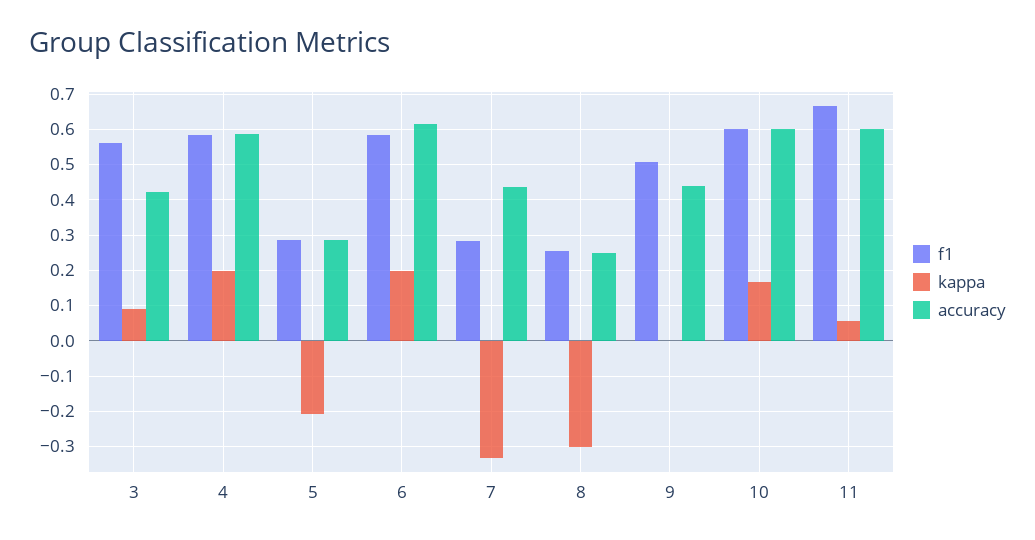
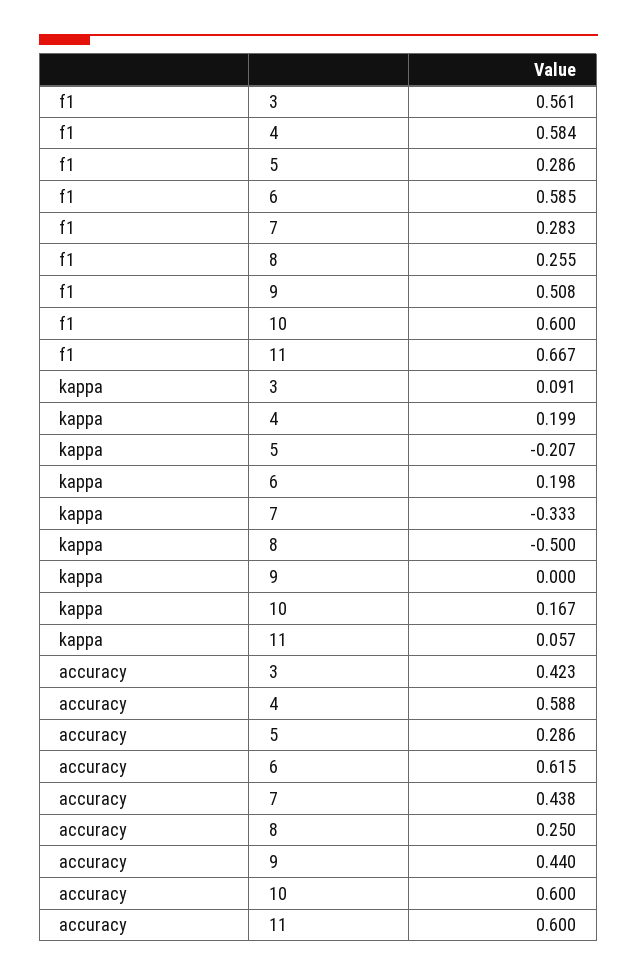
kappa, 8: -0.3 -> -0.5

